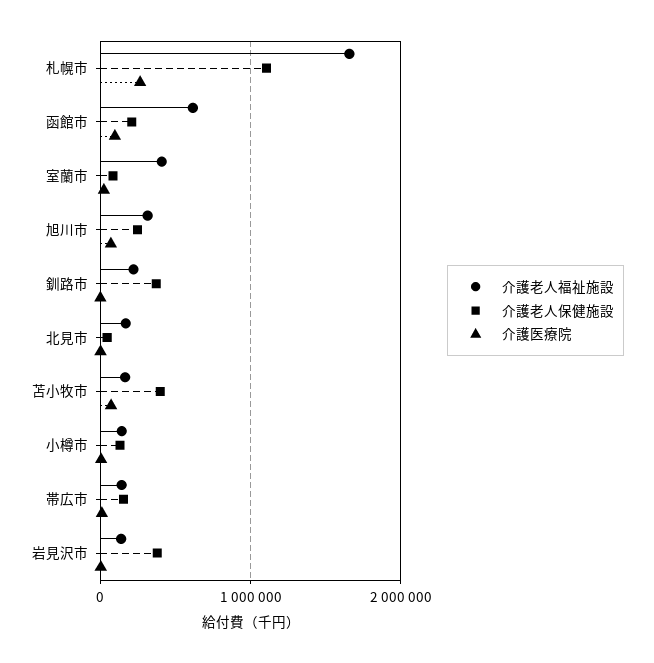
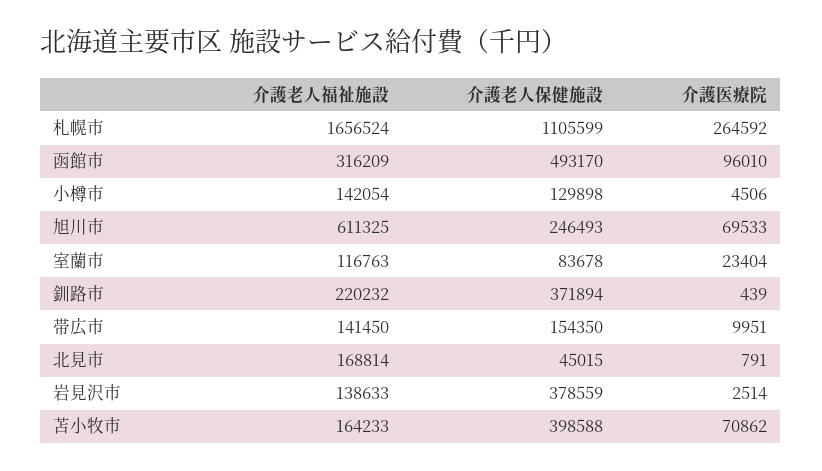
介護老人福祉施設, 函館市: 600000 -> 316209
介護老人保健施設, 函館市: 200000 -> 493170
介護老人福祉施設, 室蘭市: 400000 -> 116763
介護老人福祉施設, 旭川市: 300000 -> 611325

